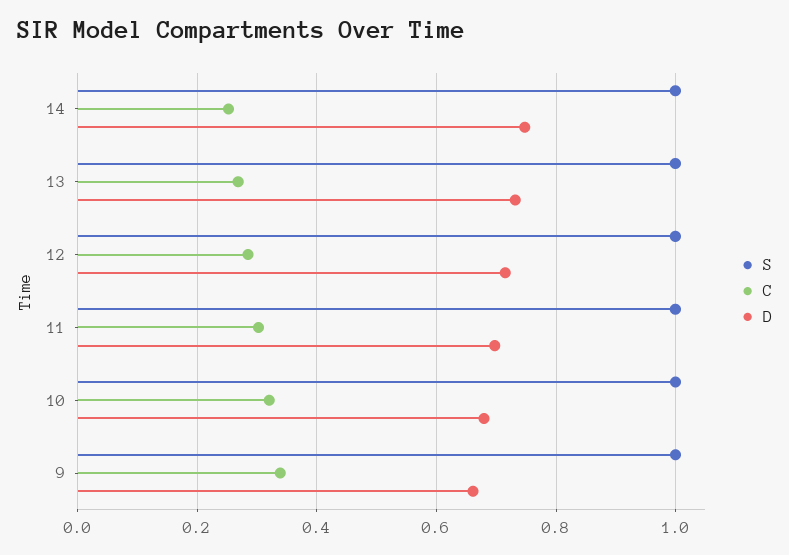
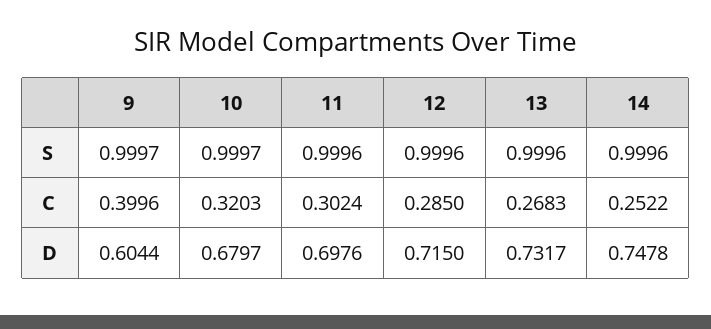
C, 9: 0.34 -> 0.3996
D, 9: 0.66 -> 0.6044

